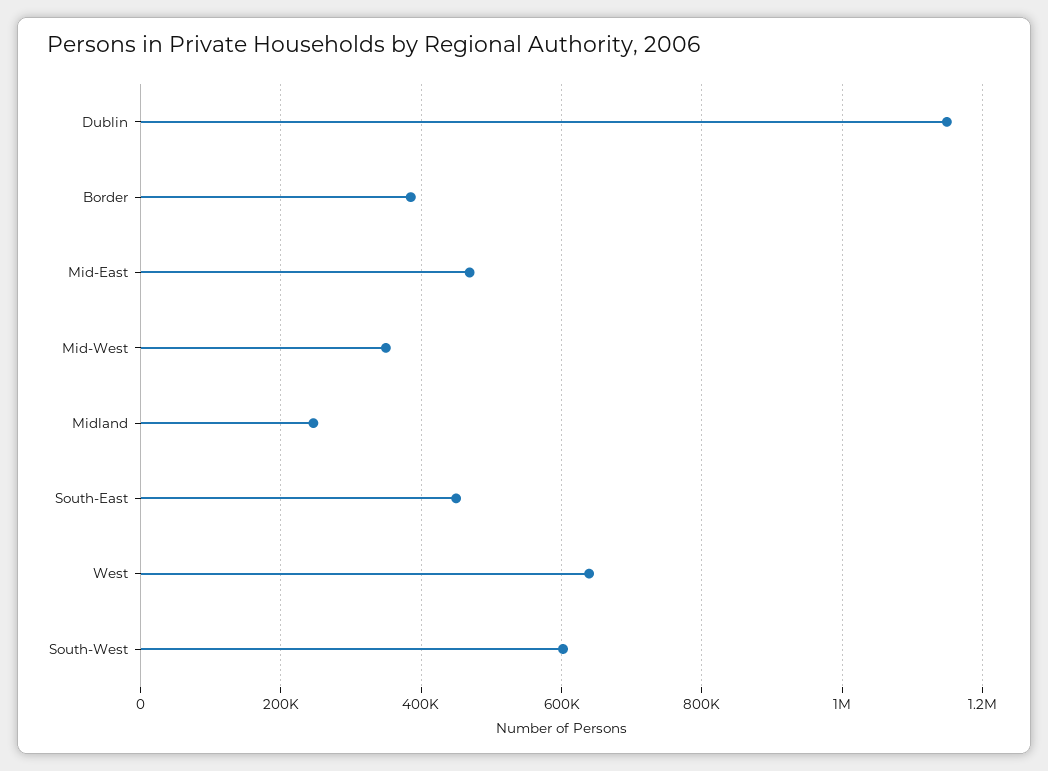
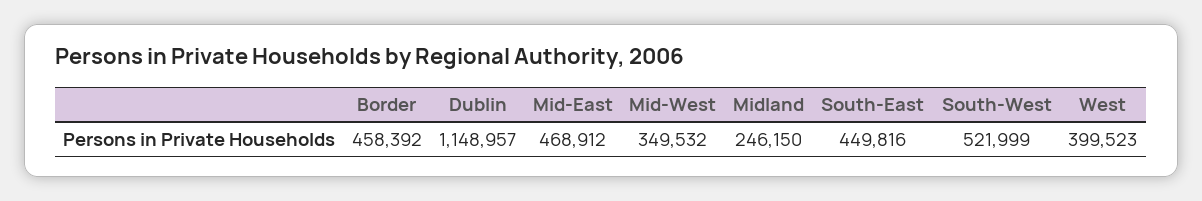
Border: 380000 -> 458392
West: 640000 -> 399523
South-West: 600000 -> 521999

